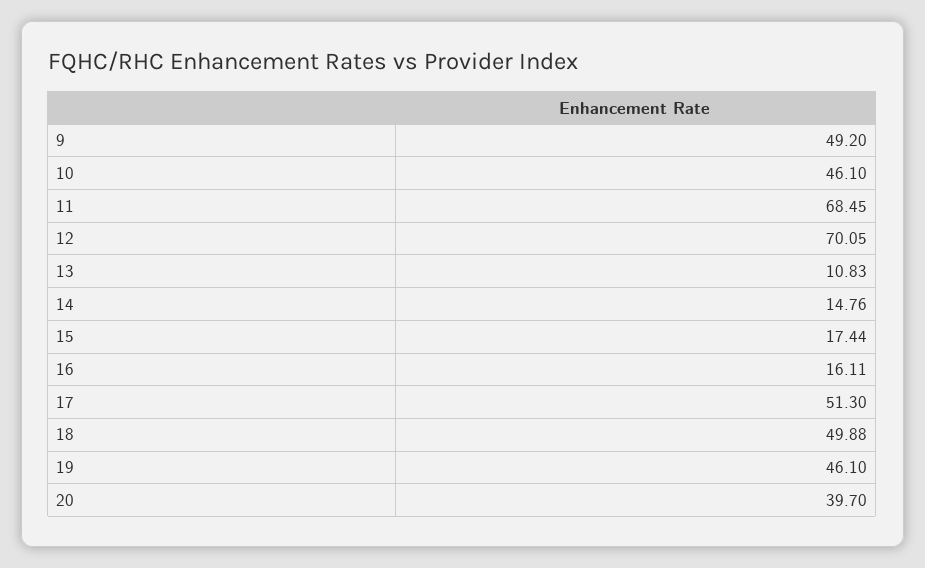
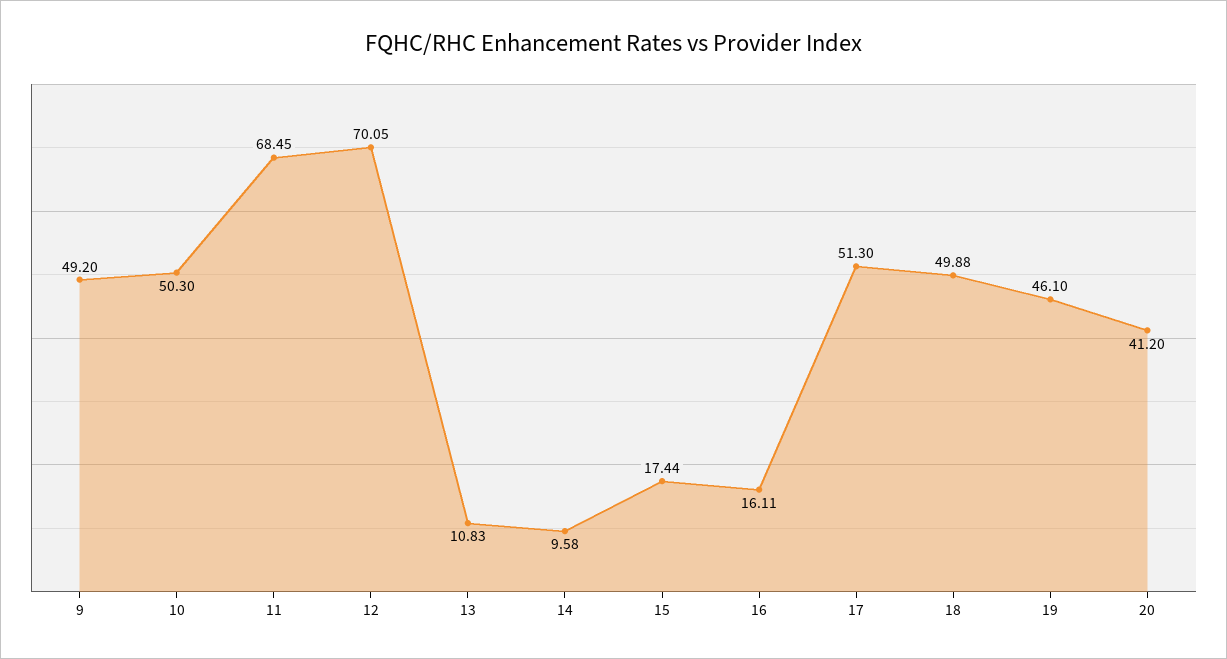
10: 46.1 -> 50.3
14: 14.76 -> 9.58
20: 39.7 -> 41.2

